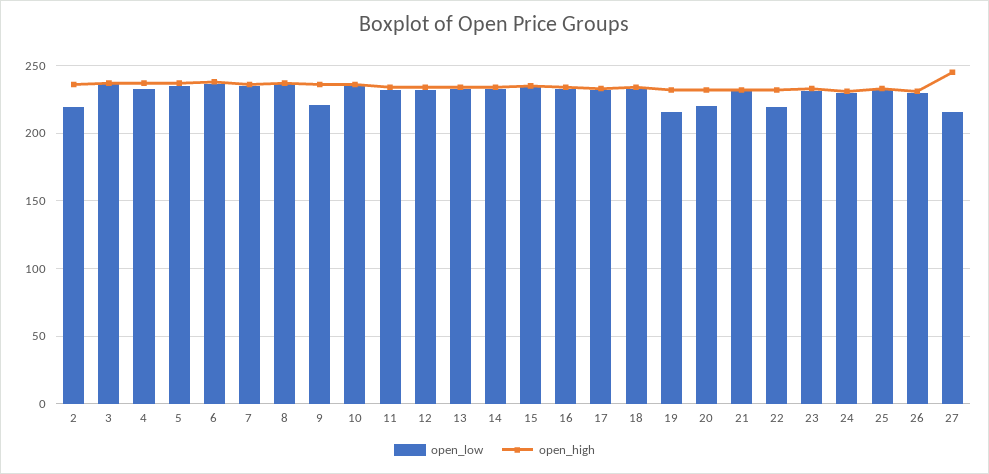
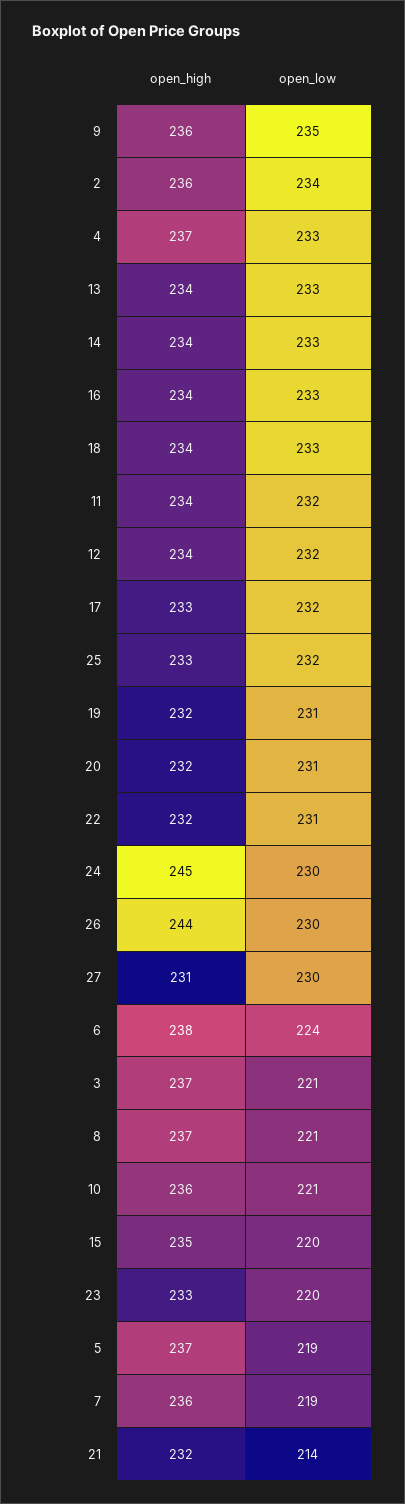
open_low, 2: 220 -> 234
open_low, 3: 235 -> 221
open_low, 5: 235 -> 219
open_low, 6: 235 -> 224
open_low, 7: 235 -> 219
open_low, 8: 235 -> 221
open_low, 9: 220 -> 235
open_low, 10: 235 -> 221
open_low, 15: 235 -> 220
open_low, 19: 215 -> 231
open_low, 20: 220 -> 231
open_low, 21: 230 -> 214
open_low, 22: 220 -> 231
open_low, 23: 230 -> 220
open_high, 24: 230 -> 245
open_high, 26: 230 -> 244
open_low, 27: 215 -> 230
open_high, 27: 245 -> 231

